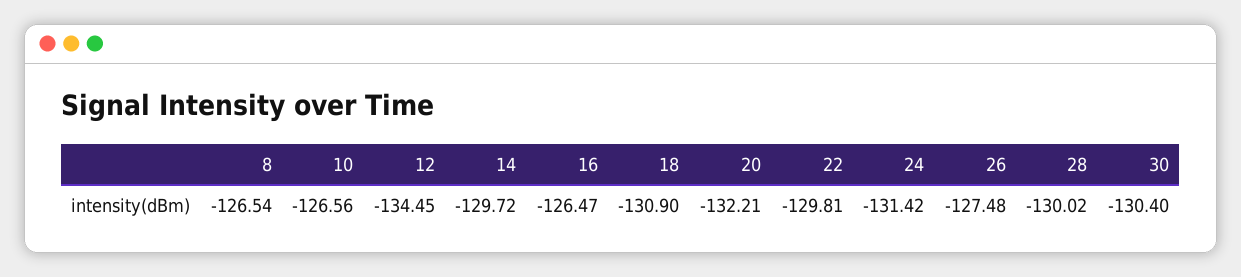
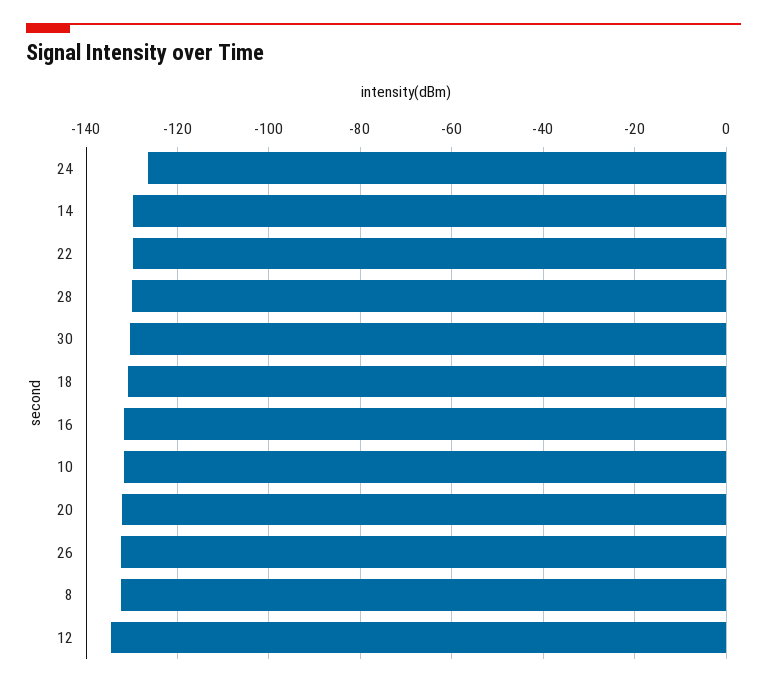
8: -126.54 -> -132
10: -126.56 -> -132
16: -126.47 -> -132
24: -131.42 -> -126
26: -127.48 -> -132

